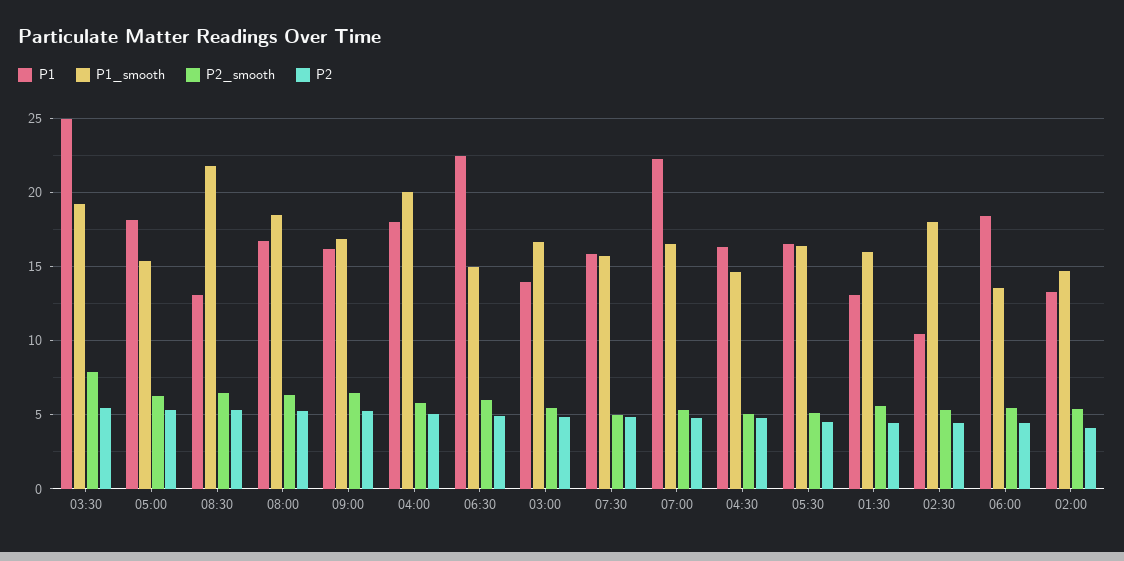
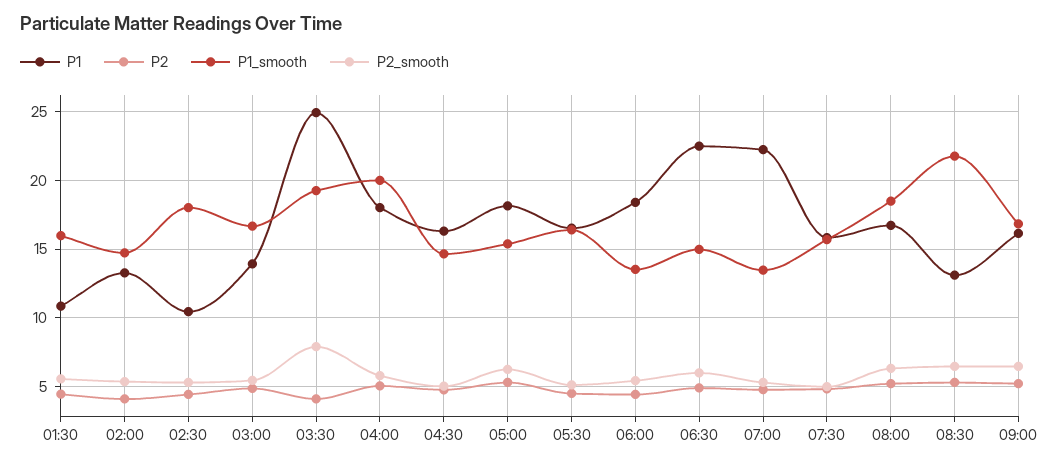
P2, 03:30: 5.5 -> 4
P1_smooth, 07:00: 16.5 -> 13.5
P1, 01:30: 13 -> 11

